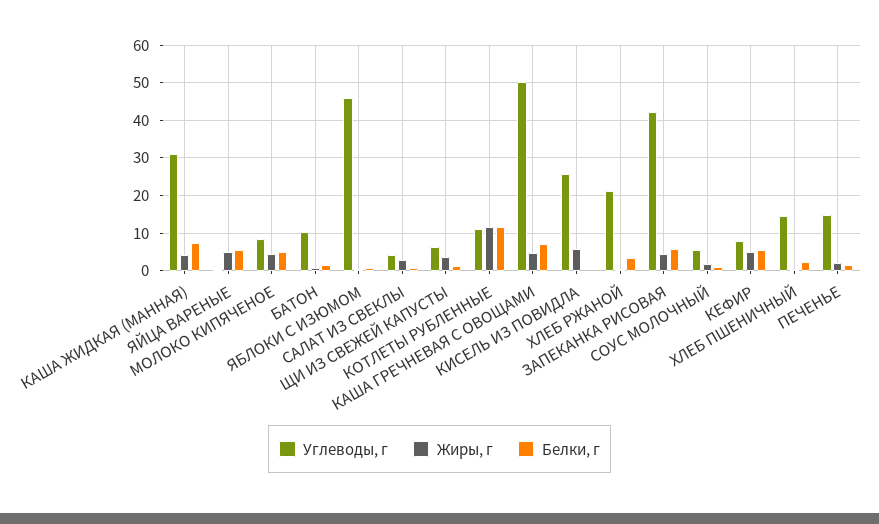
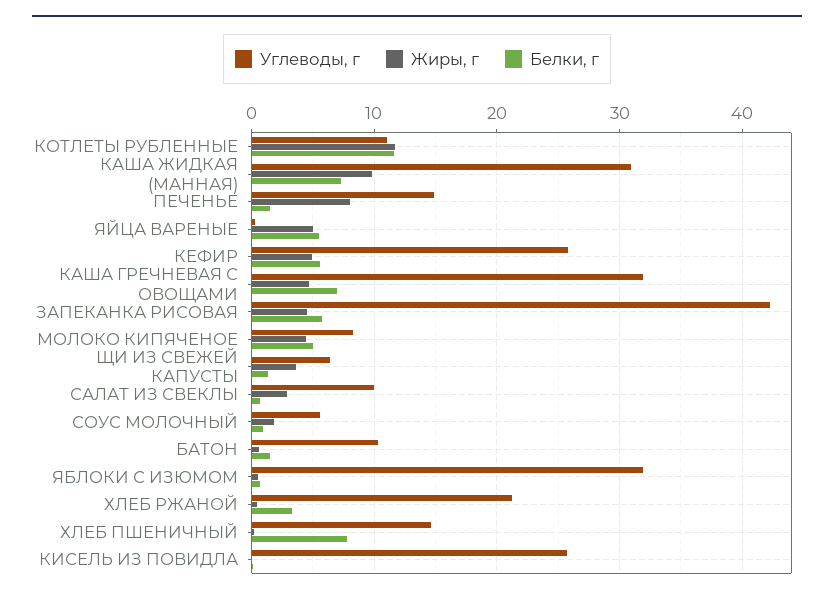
Жиры, г, КАША ЖИДКАЯ (МАННАЯ): 4 -> 10
Углеводы, г, ЯБЛОКИ С ИЗЮМОМ: 46 -> 32
Углеводы, г, САЛАТ ИЗ СВЕКЛЫ: 4 -> 10
Углеводы, г, КАША ГРЕЧНЕВАЯ С ОВОЩАМИ: 50 -> 32
Жиры, г, КИСЕЛЬ ИЗ ПОВИДЛА: 6 -> 0
Углеводы, г, КЕФИР: 8 -> 26
Белки, г, ХЛЕБ ПШЕНИЧНЫЙ: 2 -> 8
Жиры, г, ПЕЧЕНЬЕ: 2 -> 8

